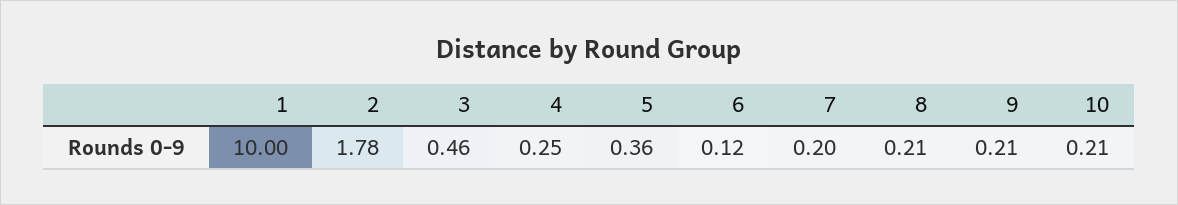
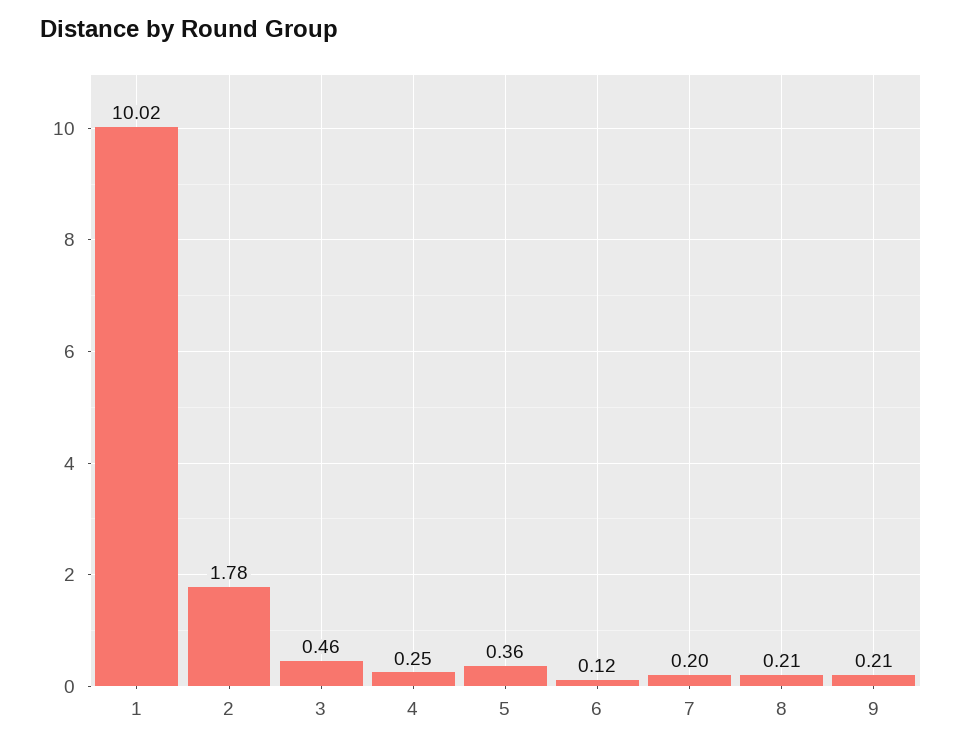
1: 10 -> 10.02
10: 0.21 -> none

